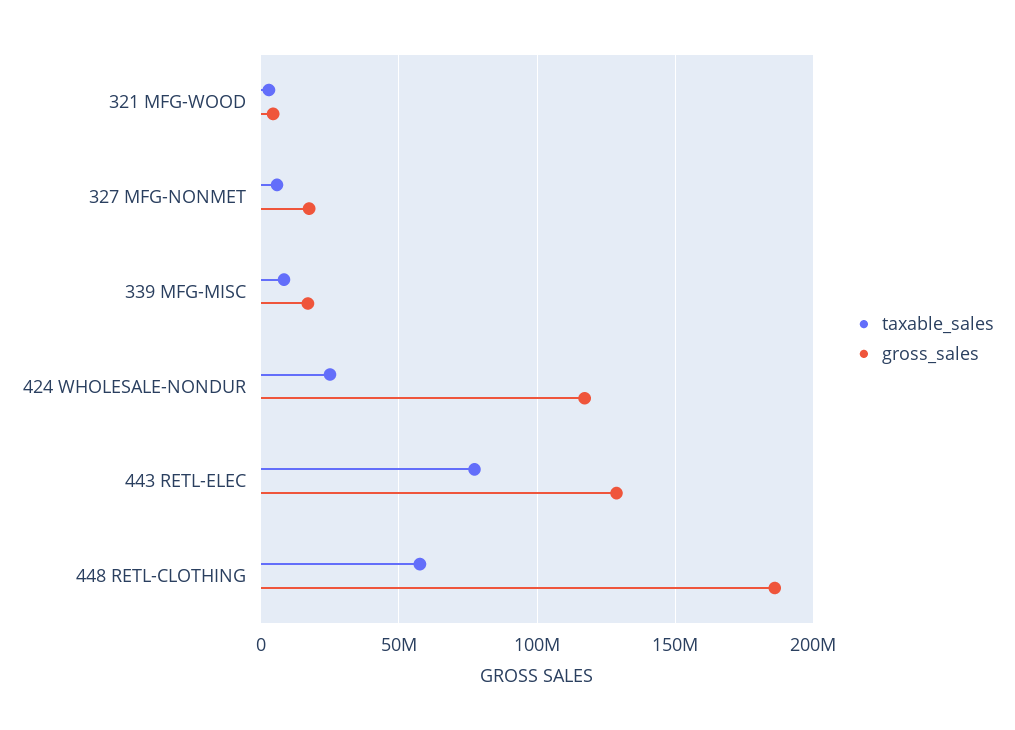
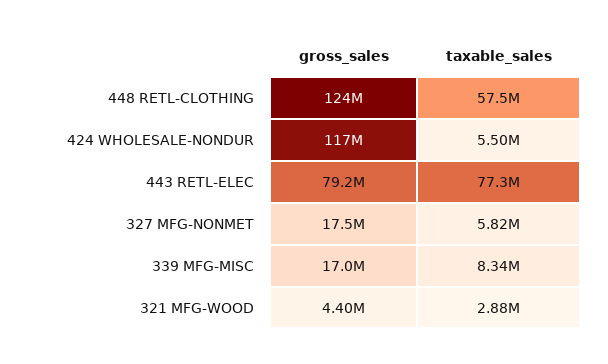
taxable_sales, 424 WHOLESALE-NONDUR: 25000000 -> 5500000
gross_sales, 443 RETL-ELEC: 130000000 -> 79200000
gross_sales, 448 RETL-CLOTHING: 185000000 -> 124000000

